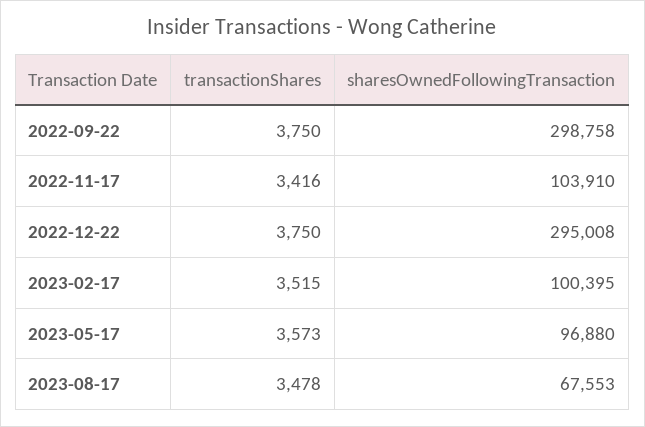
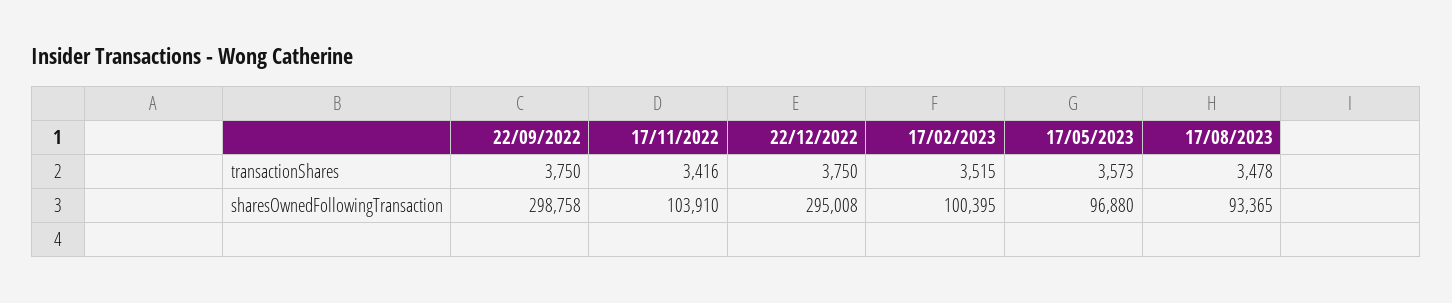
sharesOwnedFollowingTransaction, 2023-08-17: 67553 -> 93365

